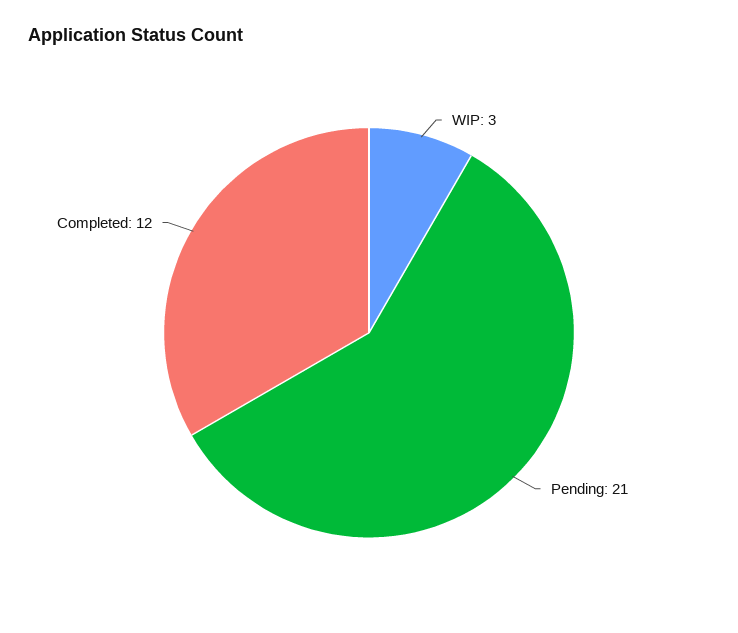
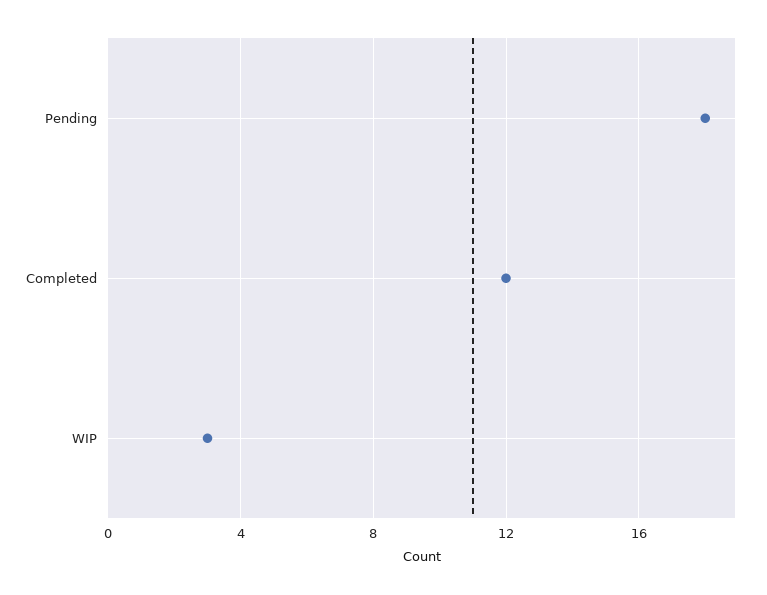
Pending: 21 -> 18

